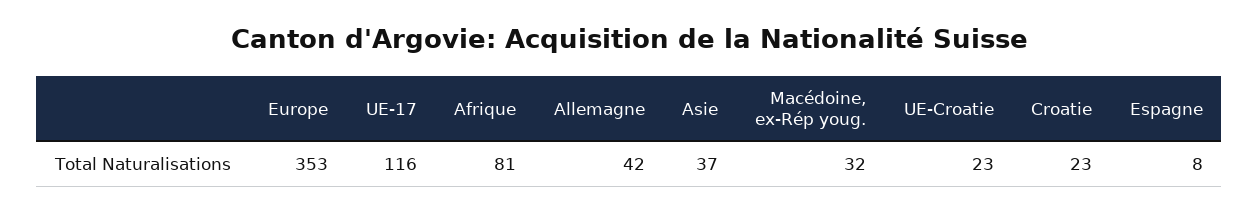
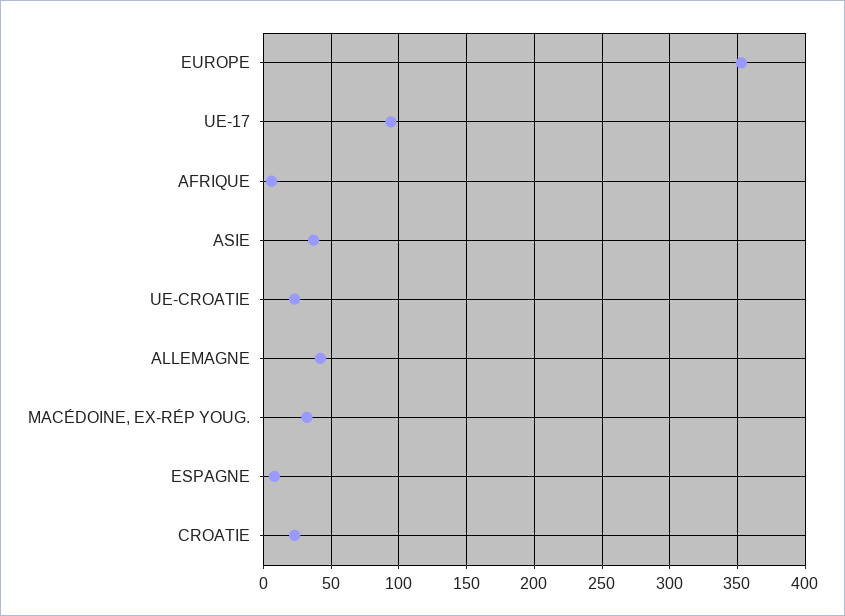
UE-17: 116 -> 95
Afrique: 81 -> 5

